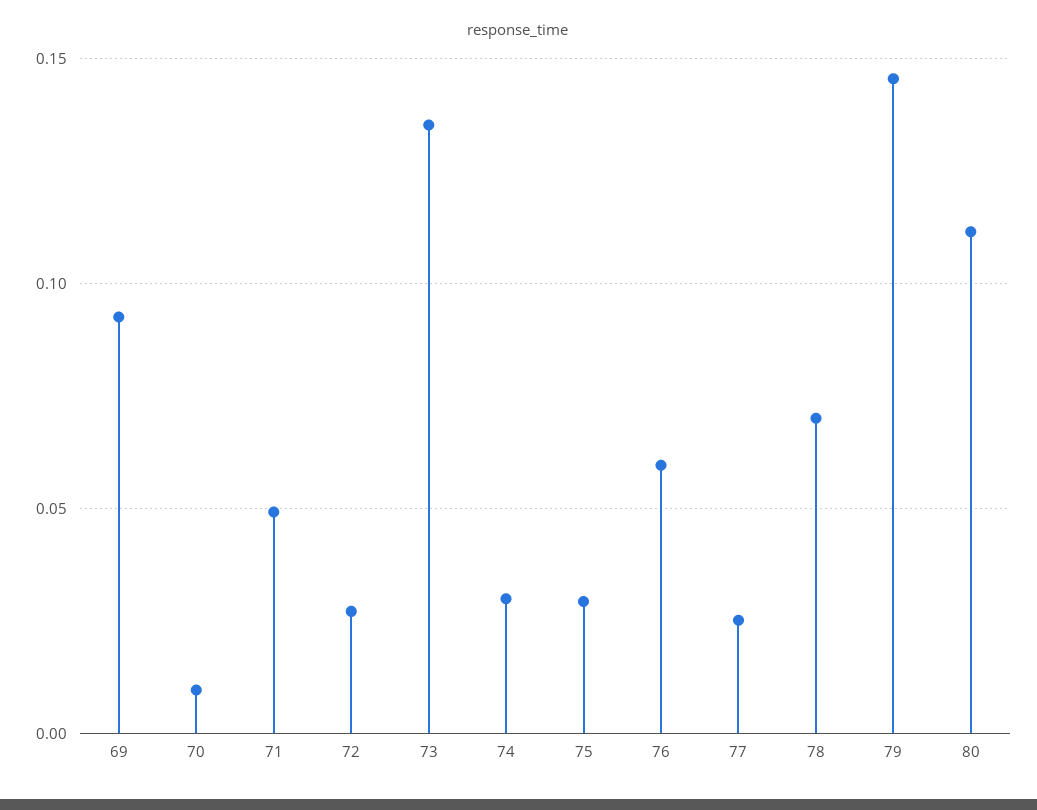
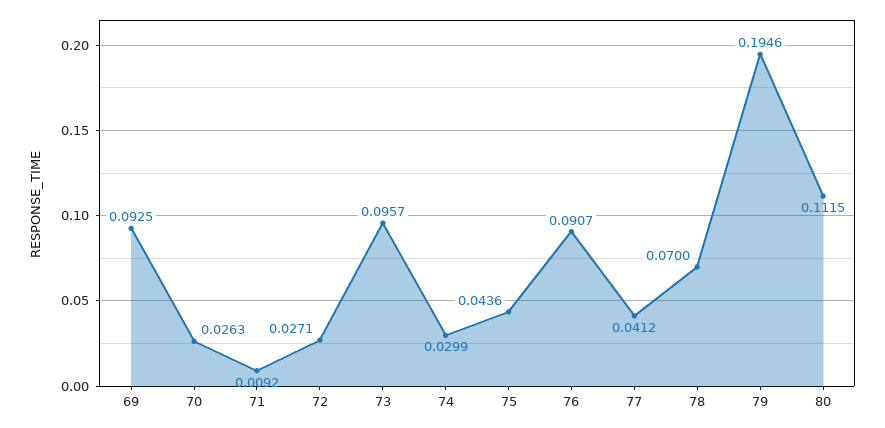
70: 0.01 -> 0.0263
71: 0.05 -> 0.0092
73: 0.135 -> 0.0957
75: 0.03 -> 0.0436
76: 0.06 -> 0.0907
77: 0.025 -> 0.0412
79: 0.145 -> 0.1946

